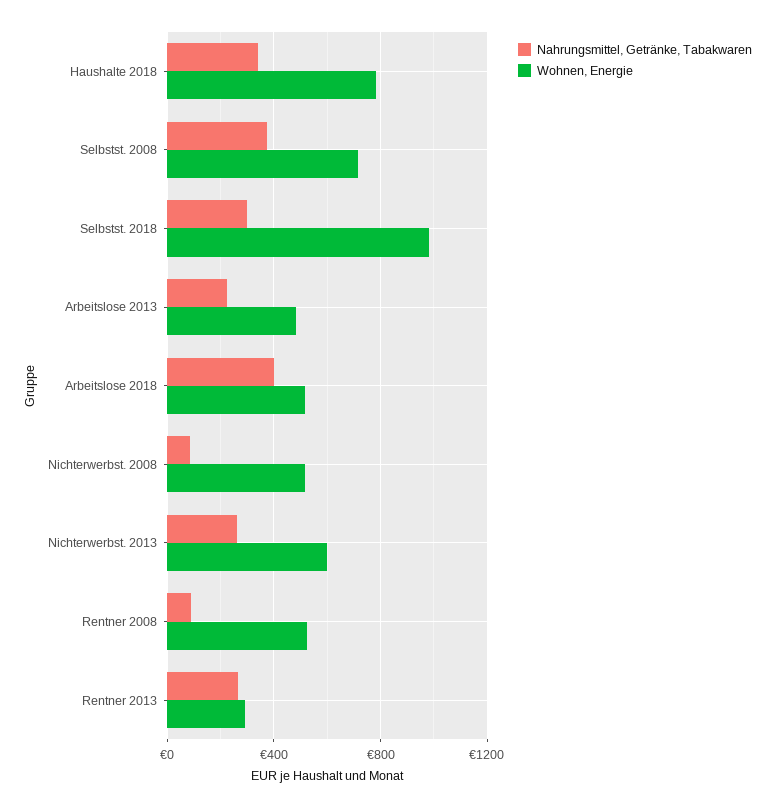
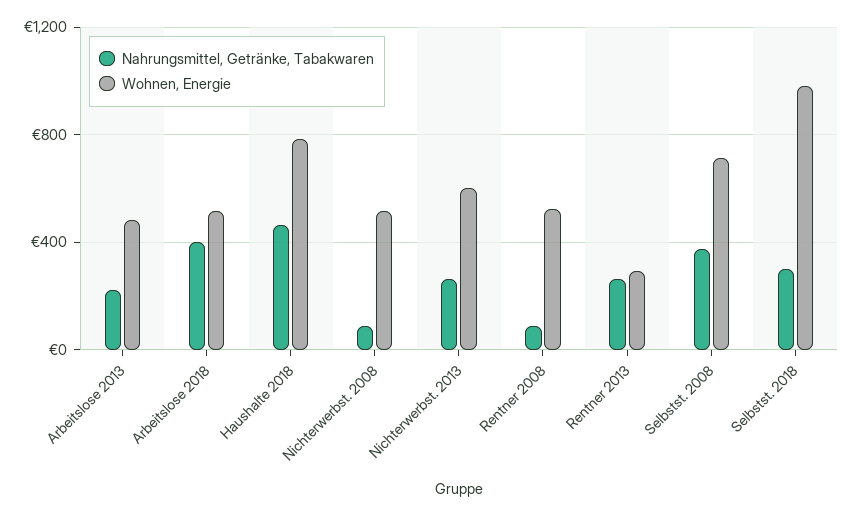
Nahrungsmittel, Getränke, Tabakwaren, Haushalte 2018: 350 -> 450

